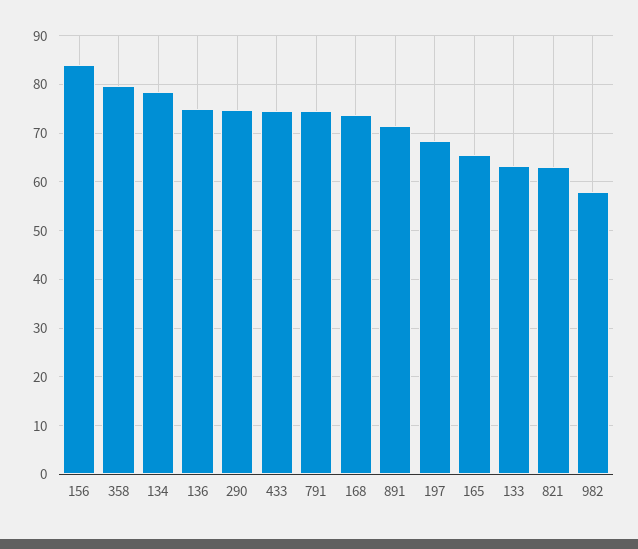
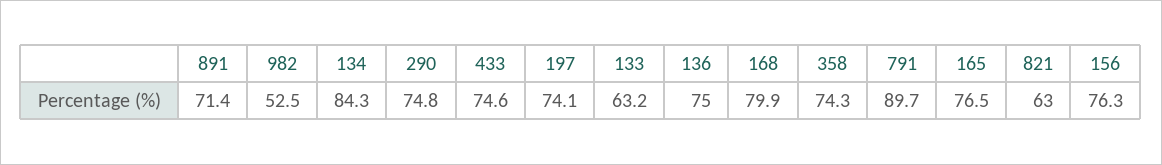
156: 84 -> 76.3
358: 80 -> 74.3
134: 78 -> 84.3
791: 74 -> 89.7
168: 74 -> 79.9
197: 68 -> 74.1
165: 66 -> 76.5
982: 58 -> 52.5

